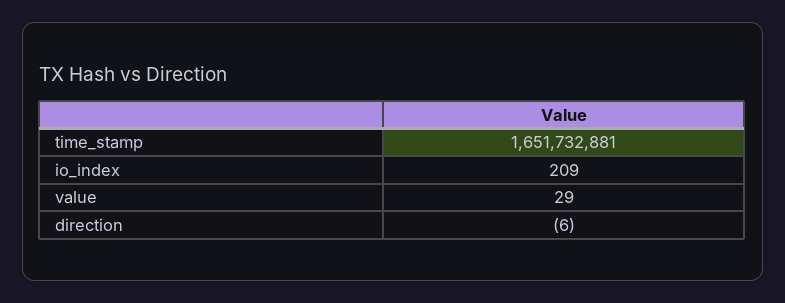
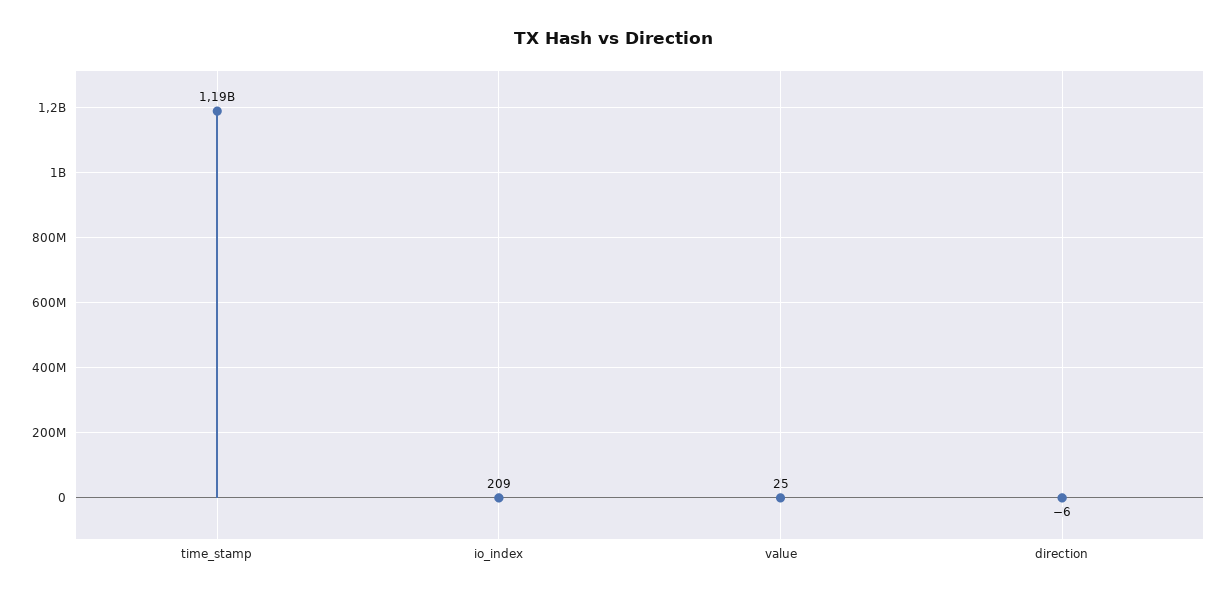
time_stamp: 1651732881 -> 1190000000
value: 29 -> 25

